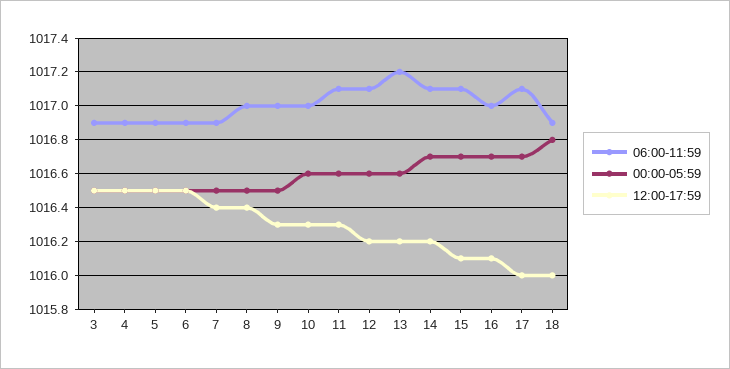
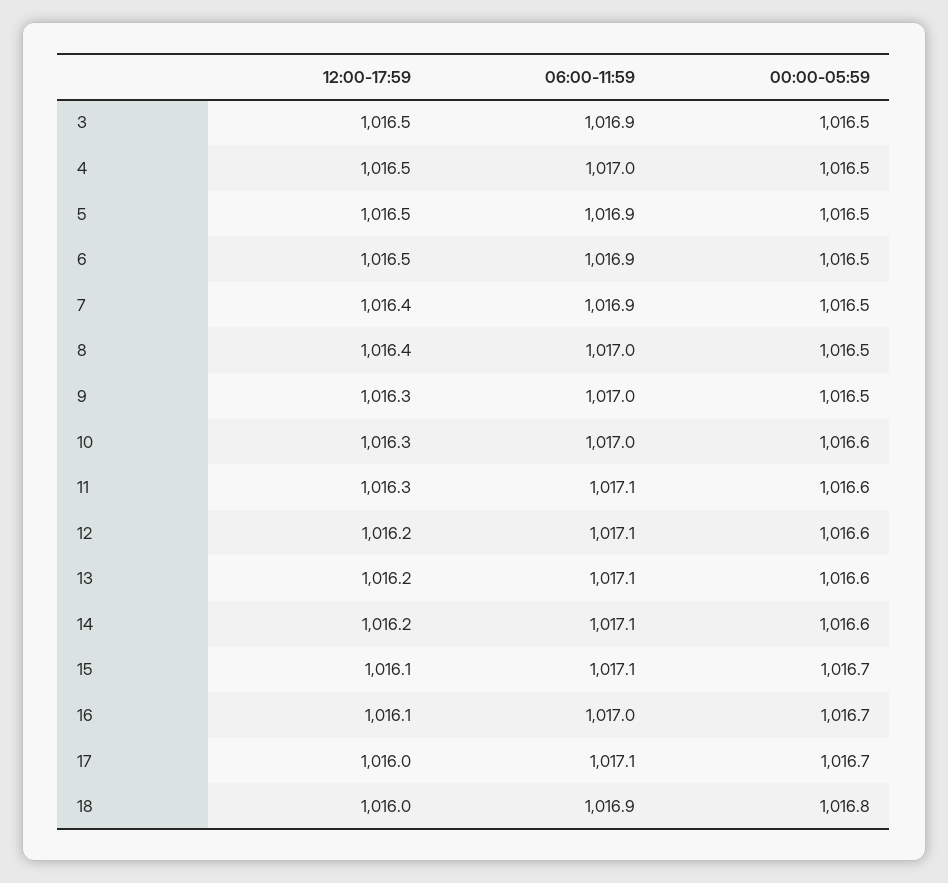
06:00-11:59, 4: 1016.9 -> 1017
06:00-11:59, 13: 1017.2 -> 1017.1
00:00-05:59, 14: 1016.7 -> 1016.6

